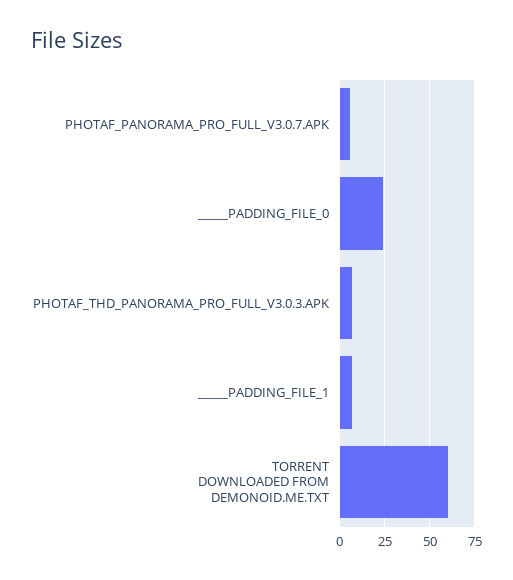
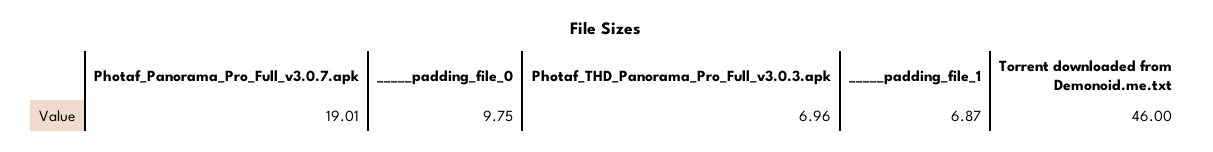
PHOTAF_PANORAMA_PRO_FULL_V3.0.7.APK: 5 -> 19.01
_____PADDING_FILE_0: 25 -> 9.75
TORRENT DOWNLOADED FROM DEMONOID.ME.TXT: 60 -> 46

